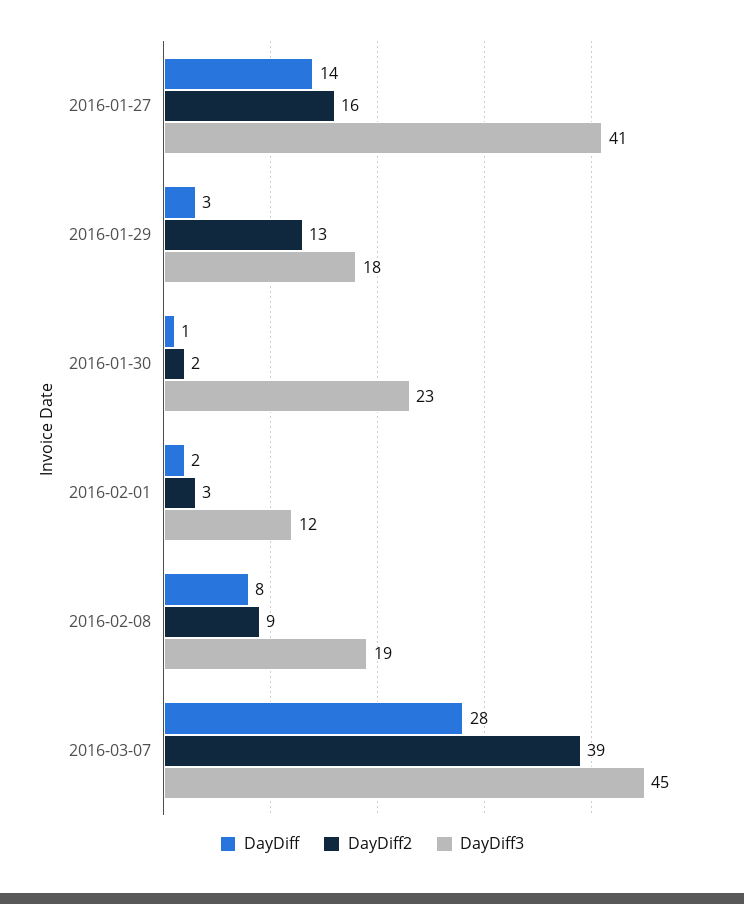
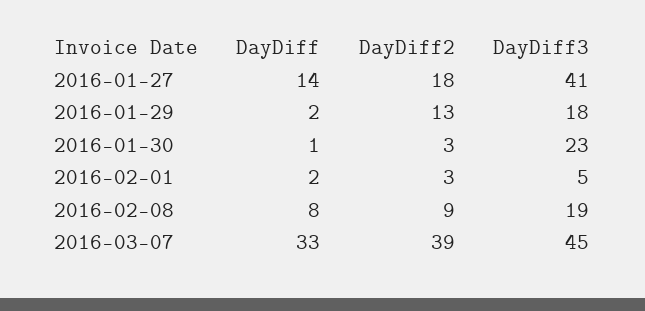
DayDiff2, 2016-01-27: 16 -> 18
DayDiff, 2016-01-29: 3 -> 2
DayDiff2, 2016-01-30: 2 -> 3
DayDiff3, 2016-02-01: 12 -> 5
DayDiff, 2016-03-07: 28 -> 33

